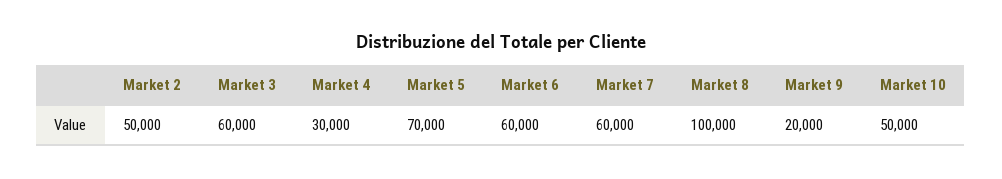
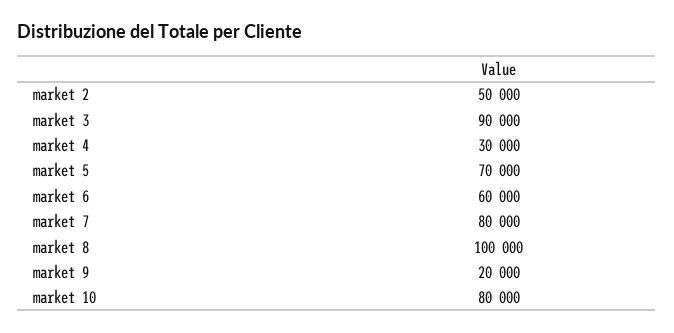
Market 3: 60000 -> 90000
Market 7: 60000 -> 80000
Market 10: 50000 -> 80000

